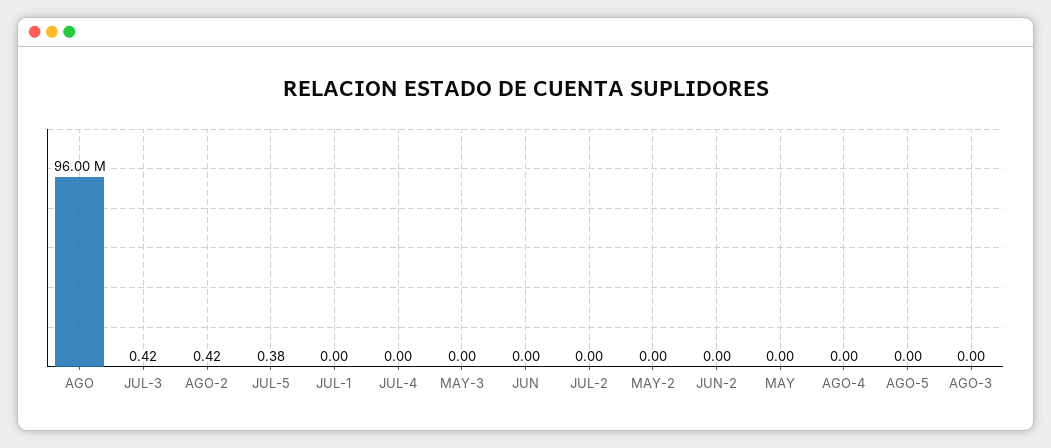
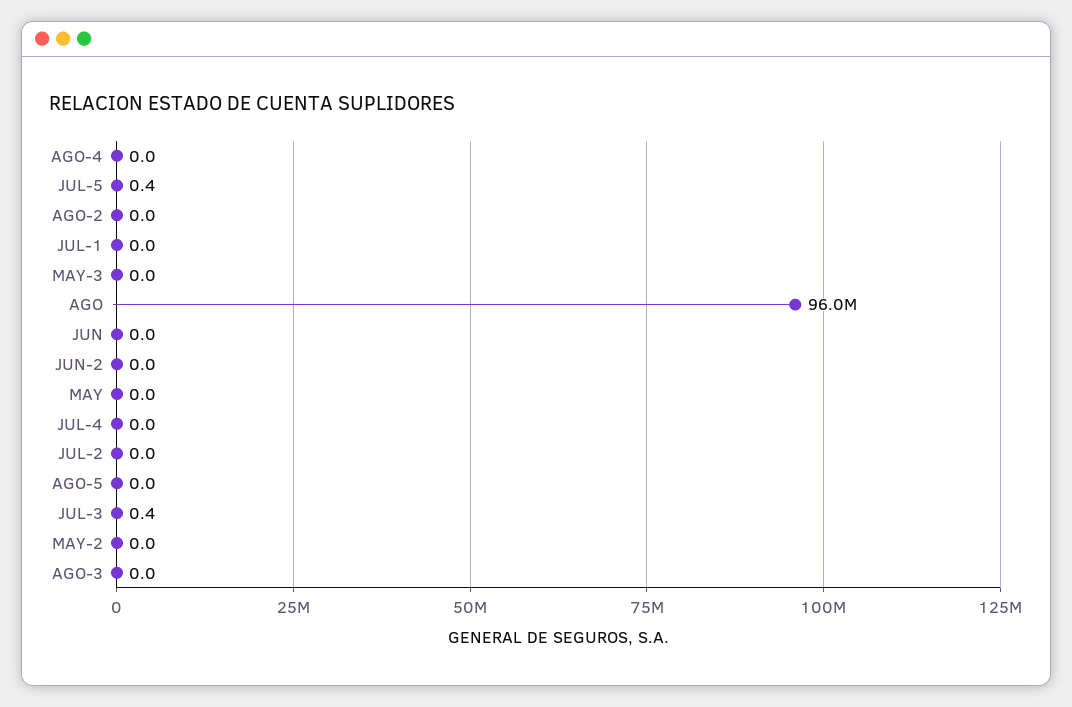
AGO-2: 0.42 -> 0

